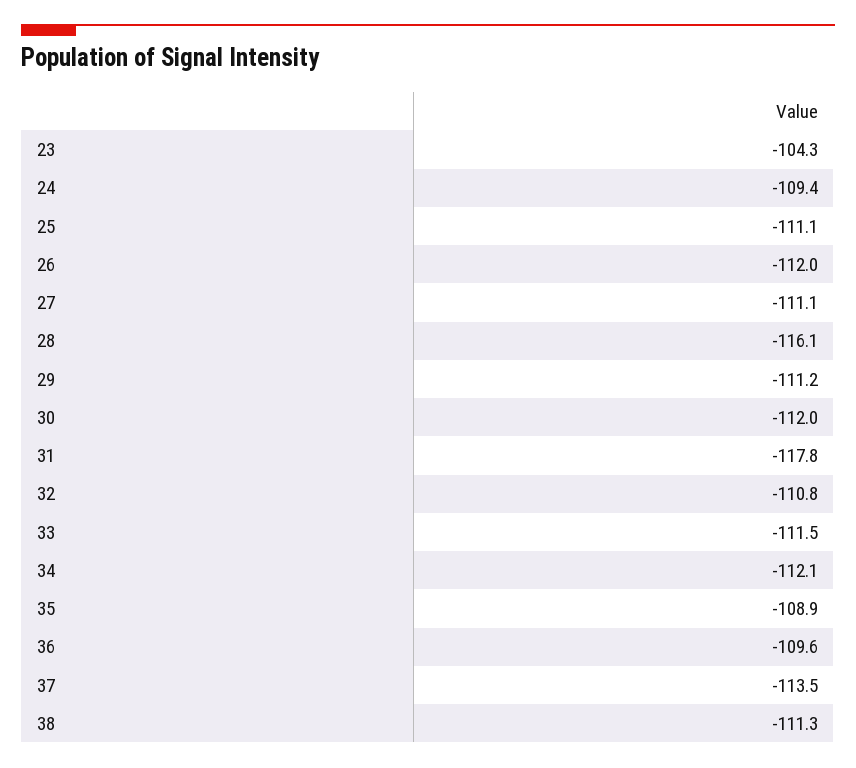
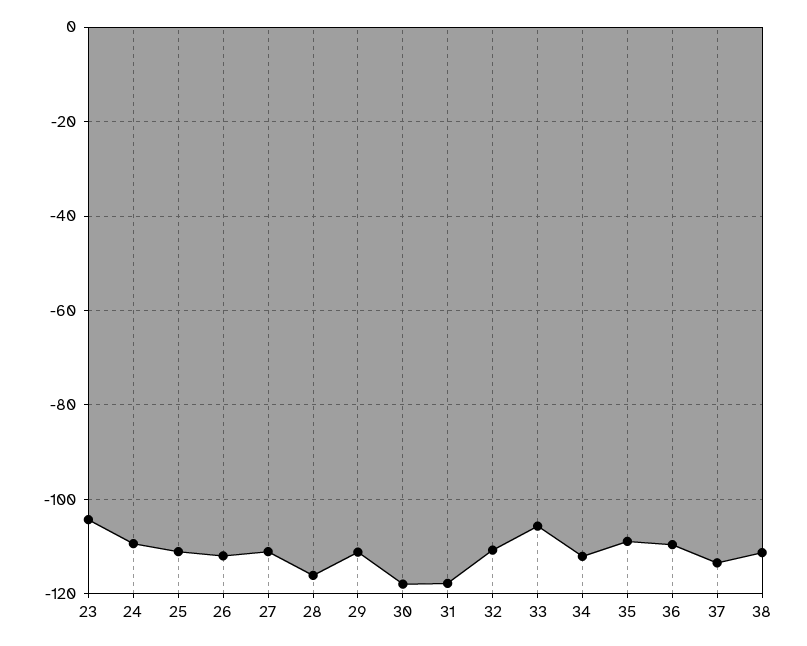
30: -112 -> -118
33: -111.5 -> -106

